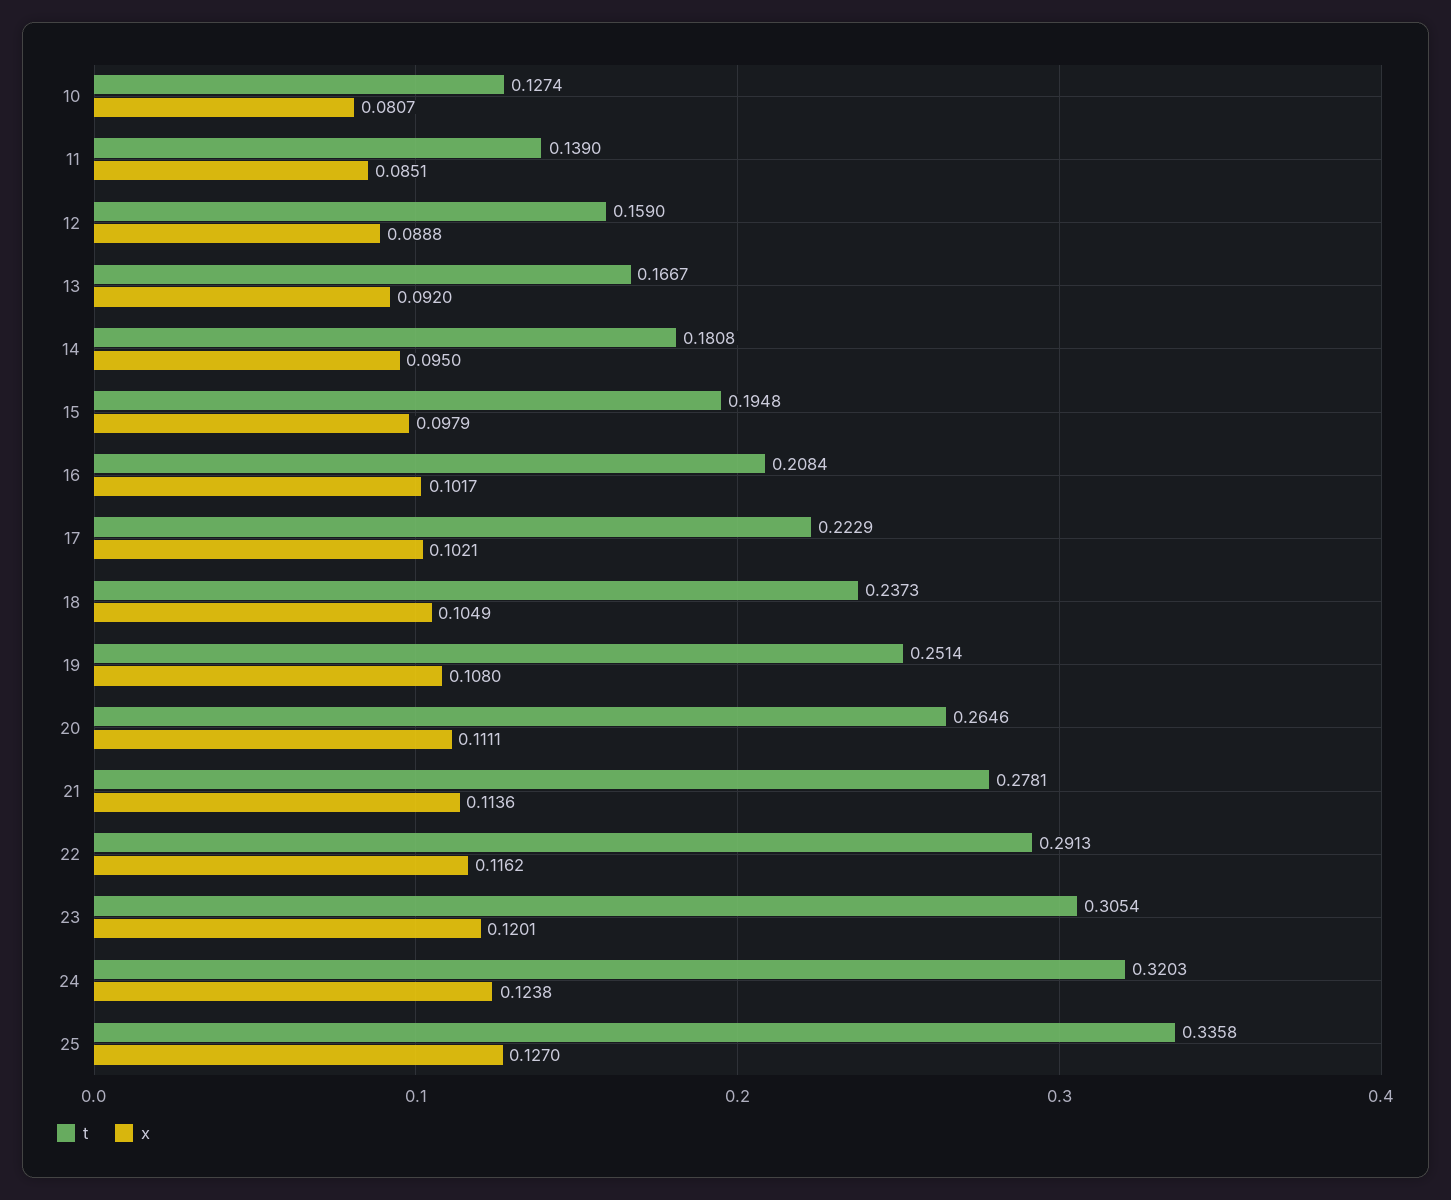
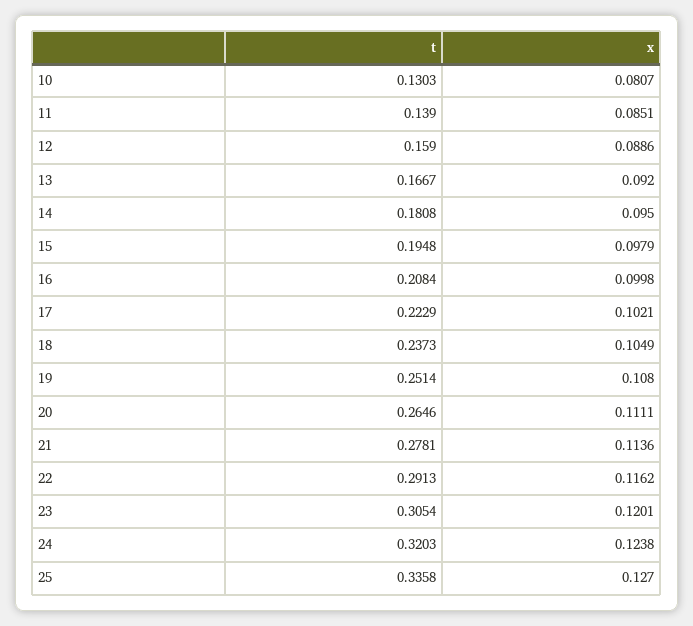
t, 10: 0.1274 -> 0.1303
x, 12: 0.0888 -> 0.0886
x, 16: 0.1017 -> 0.0998

